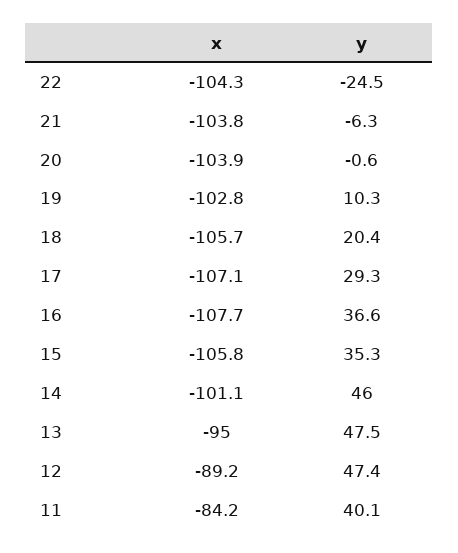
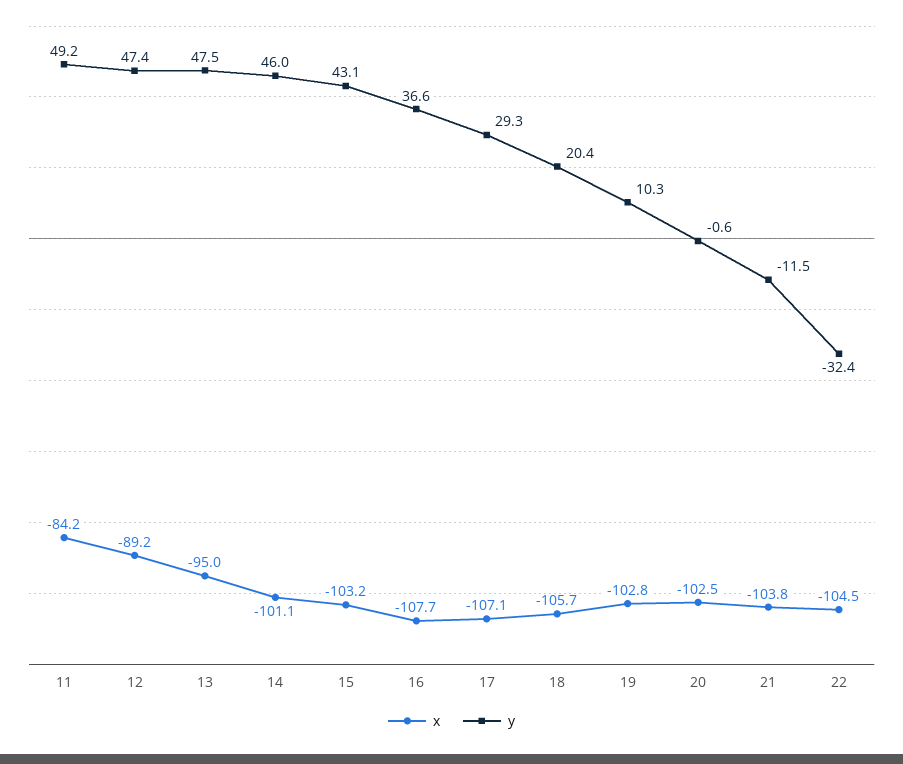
x, 22: -104.3 -> -104.5
y, 22: -24.5 -> -32.4
y, 21: -6.3 -> -11.5
x, 20: -103.9 -> -102.5
x, 15: -105.8 -> -103.2
y, 15: 35.3 -> 43.1
y, 11: 40.1 -> 49.2

